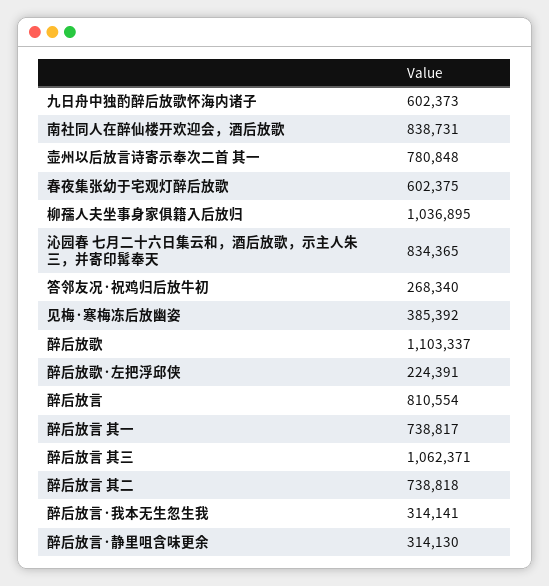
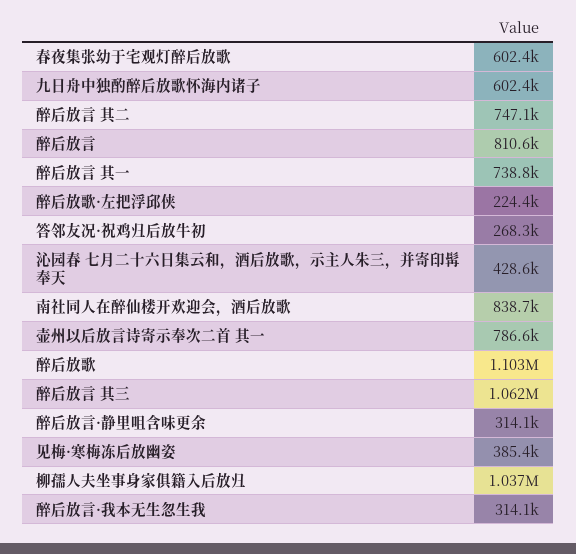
壶州以后放言诗寄示奉次二首 其一: 780848 -> 786600
沁园春 七月二十六日集云和，酒后放歌，示主人朱三，并寄印髯奉天: 834365 -> 428600
醉后放言 其二: 738818 -> 747100

